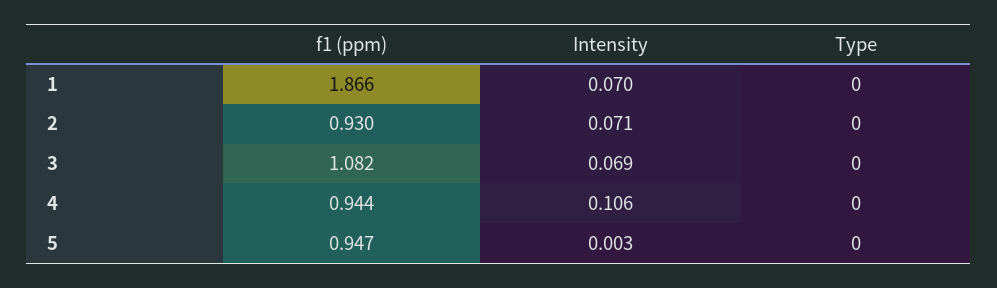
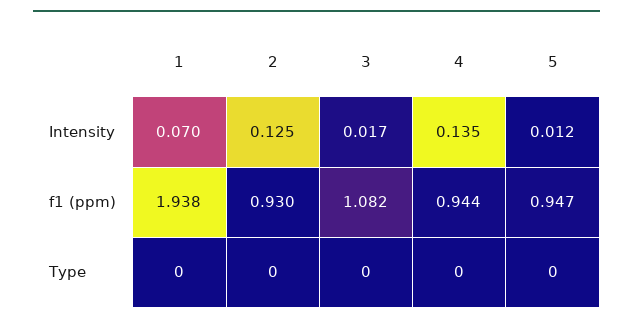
f1 (ppm), 1: 1.866 -> 1.938
Intensity, 2: 0.071 -> 0.125
Intensity, 3: 0.069 -> 0.017
Intensity, 4: 0.106 -> 0.135
Intensity, 5: 0.003 -> 0.012

